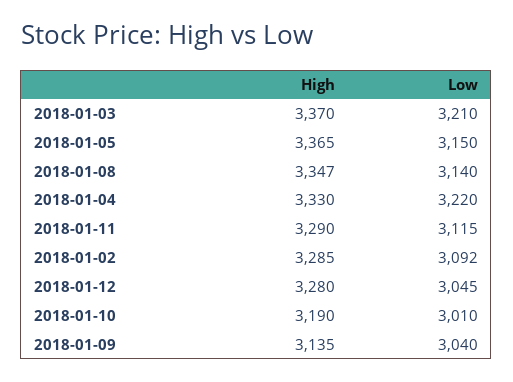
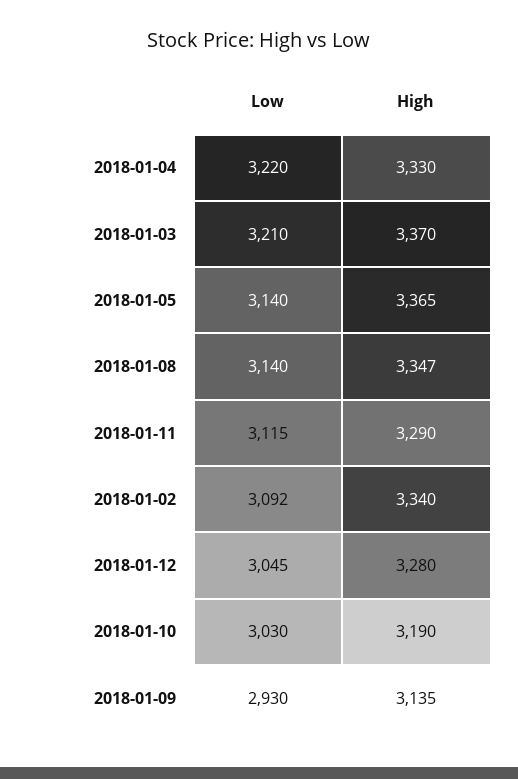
Low, 2018-01-05: 3150 -> 3140
High, 2018-01-02: 3285 -> 3340
Low, 2018-01-10: 3010 -> 3030
Low, 2018-01-09: 3040 -> 2930

